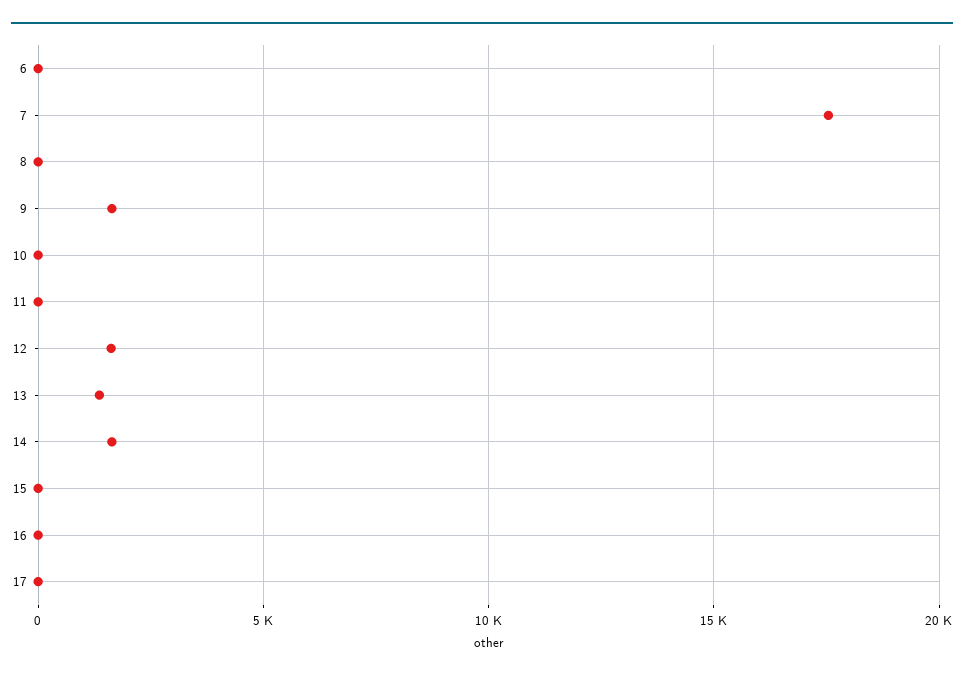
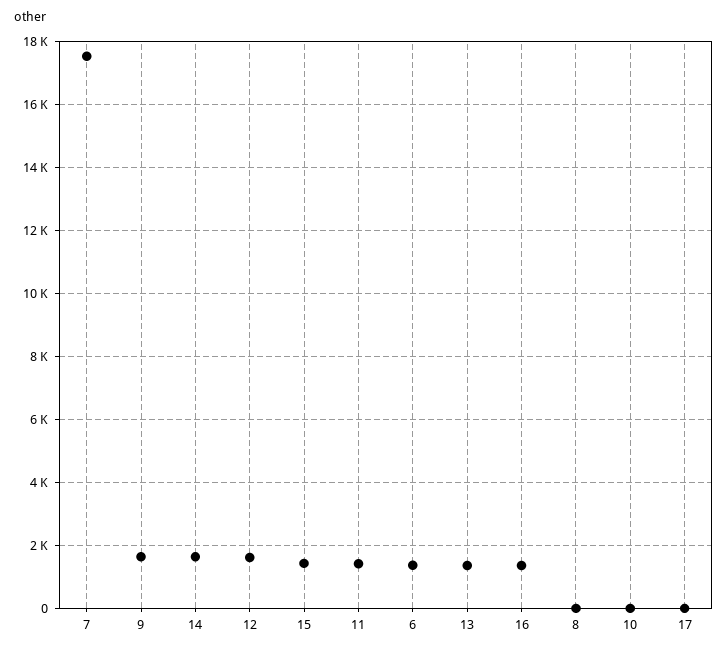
6: 0 -> 1400
11: 0 -> 1400
15: 0 -> 1400
16: 0 -> 1400

